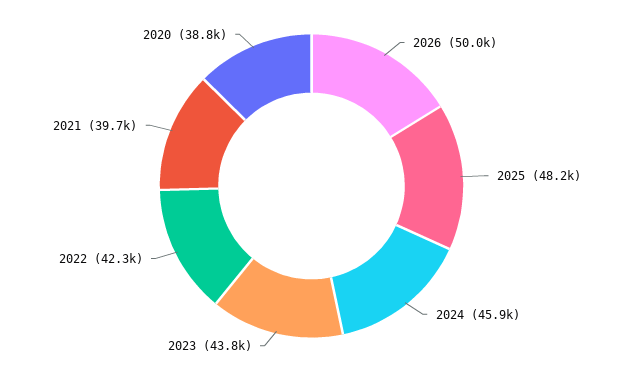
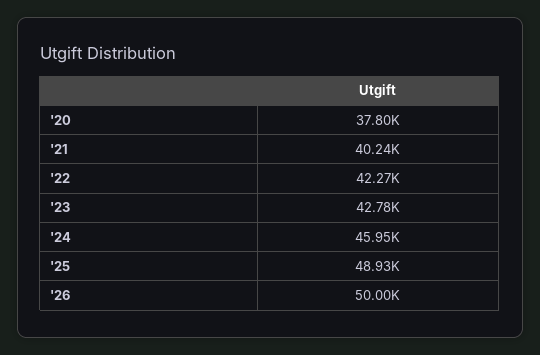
2025: 48200 -> 48930
2023: 43800 -> 42780
2021: 39700 -> 40240
2020: 38800 -> 37800

